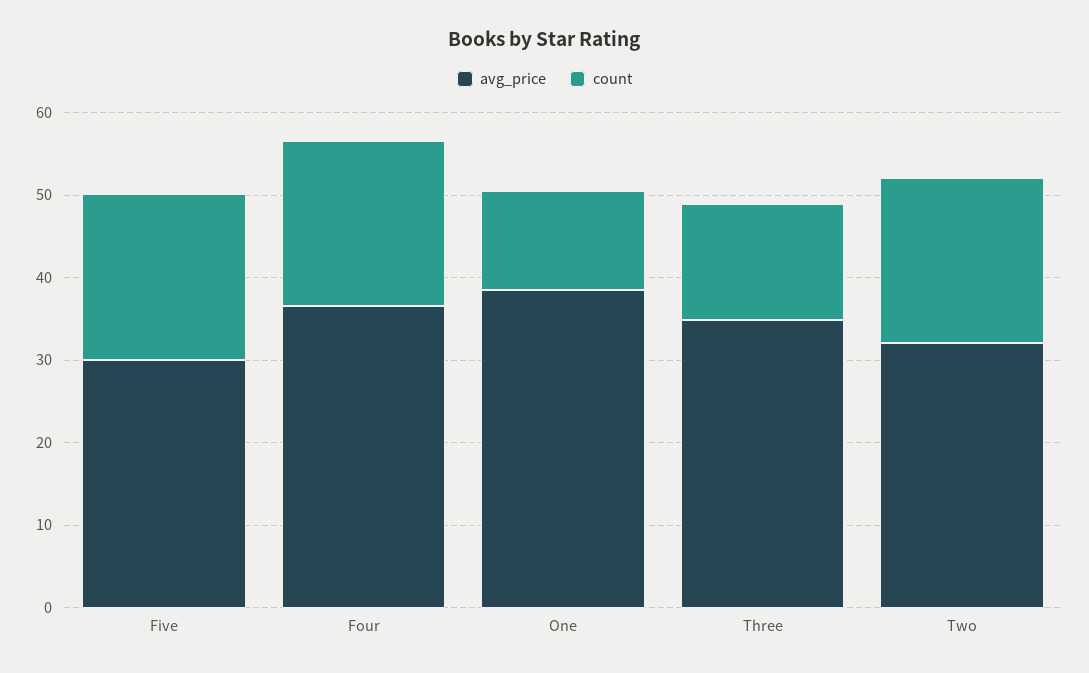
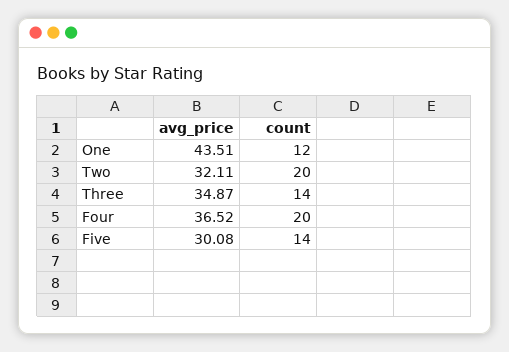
count, Five: 20 -> 14
avg_price, One: 38 -> 43.51

